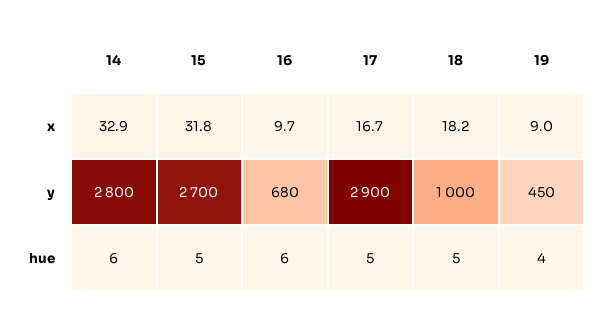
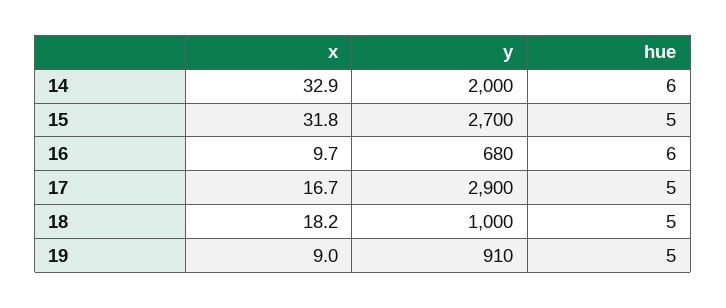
14, y: 2800 -> 2000
19, y: 450 -> 910
19, hue: 4 -> 5

